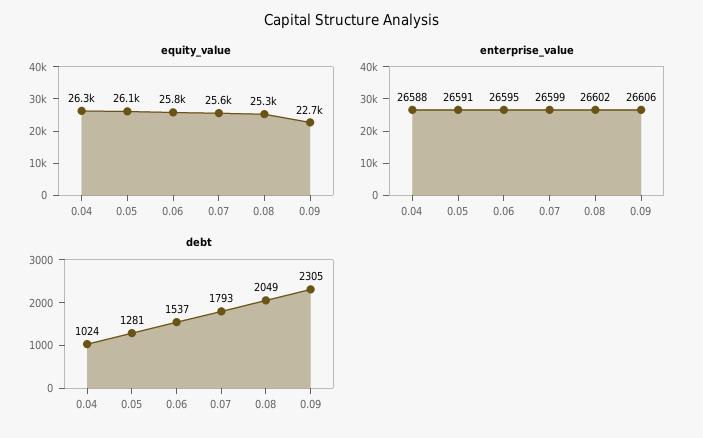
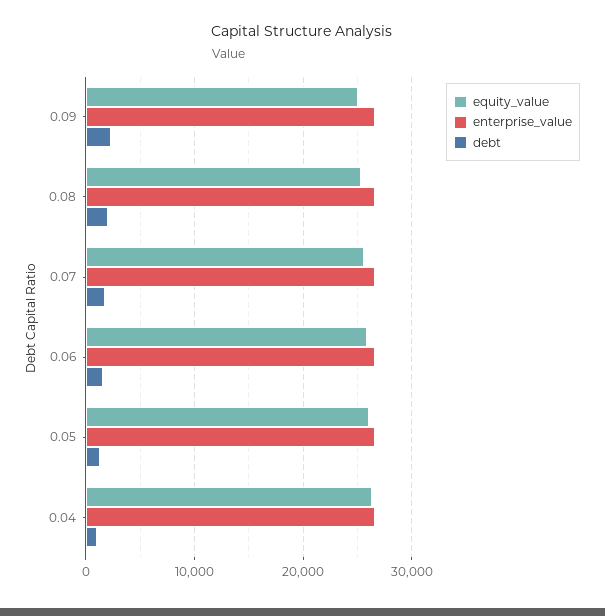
equity_value, 0.09: 22700 -> 25000

